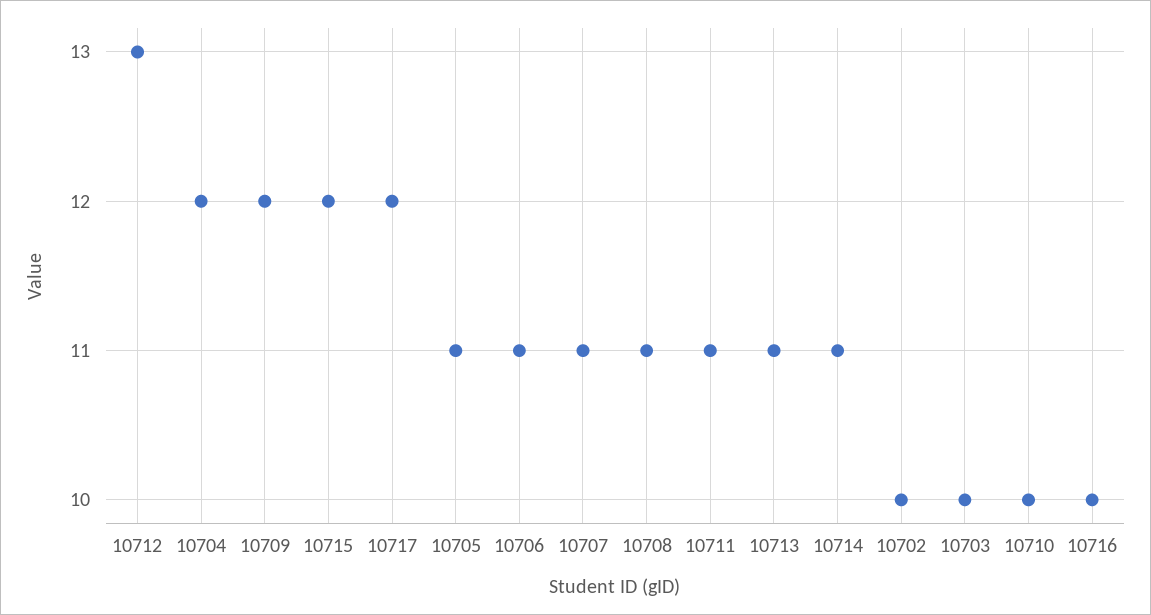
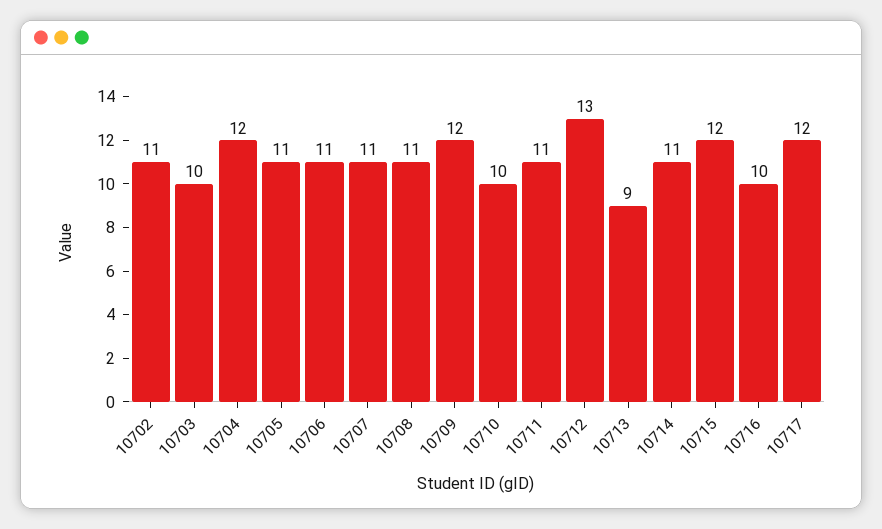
10713: 11 -> 9
10702: 10 -> 11

